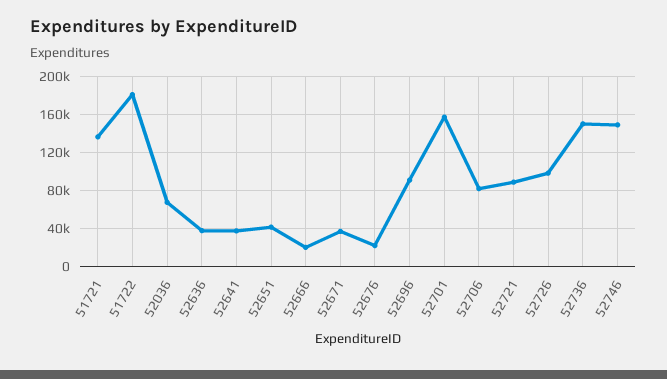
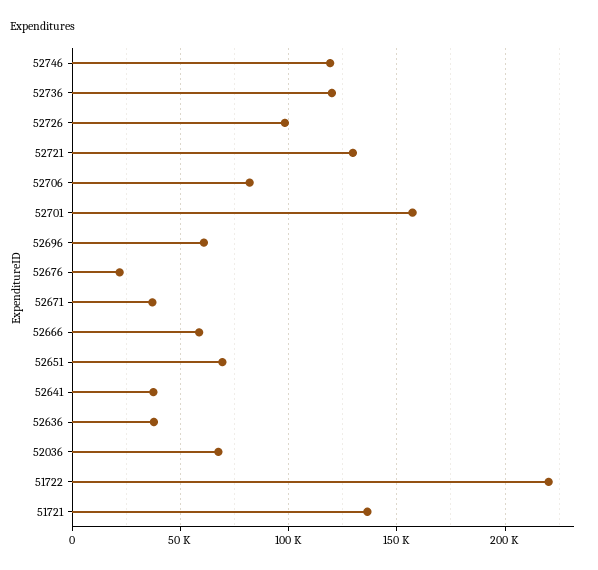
51722: 180000 -> 220000
52651: 40000 -> 70000
52666: 20000 -> 60000
52696: 90000 -> 60000
52721: 90000 -> 130000
52736: 150000 -> 120000
52746: 150000 -> 120000

